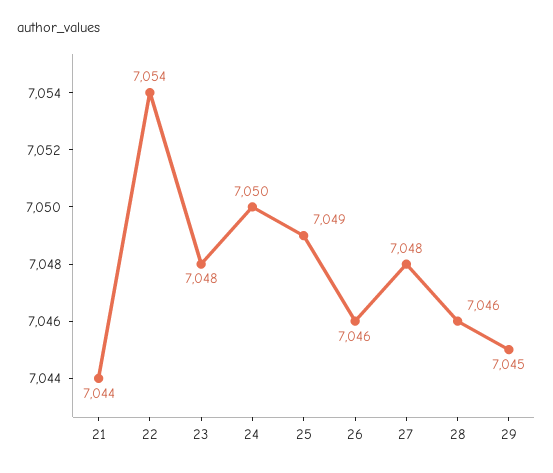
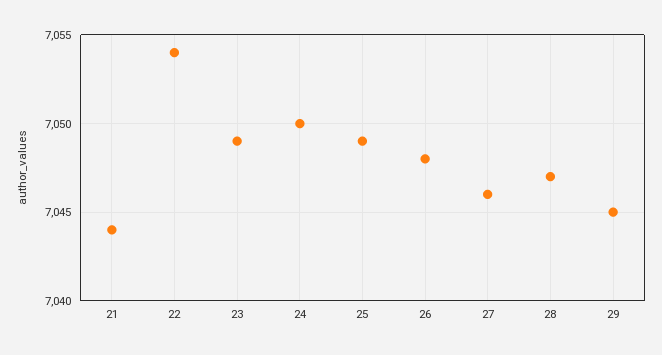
23: 7048 -> 7049
26: 7046 -> 7048
27: 7048 -> 7046
28: 7046 -> 7047

